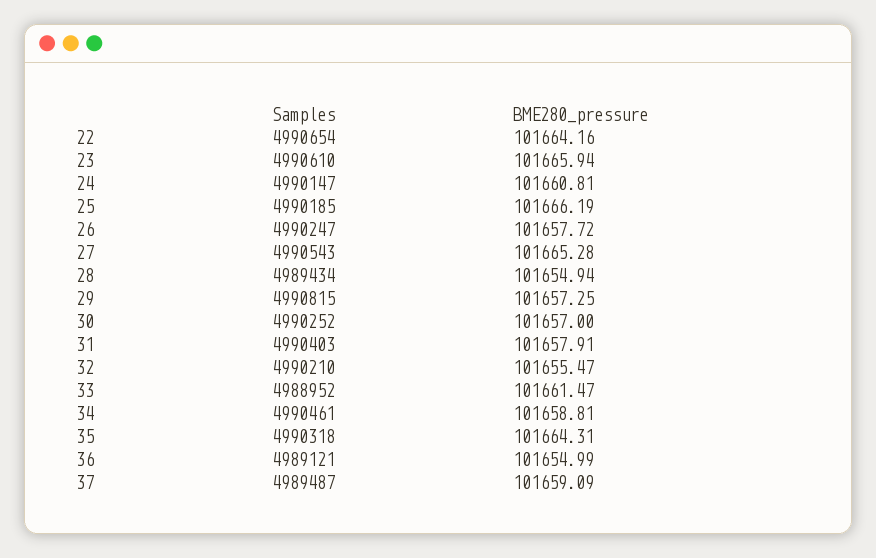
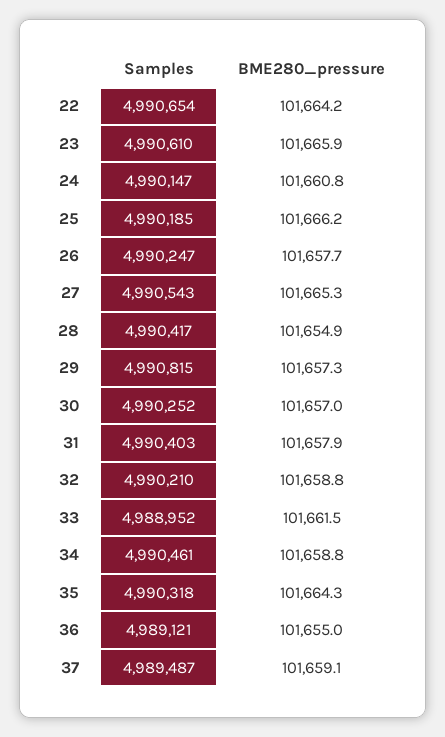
Samples, 28: 4989434 -> 4990417
BME280_pressure, 32: 101655.47 -> 101658.8

